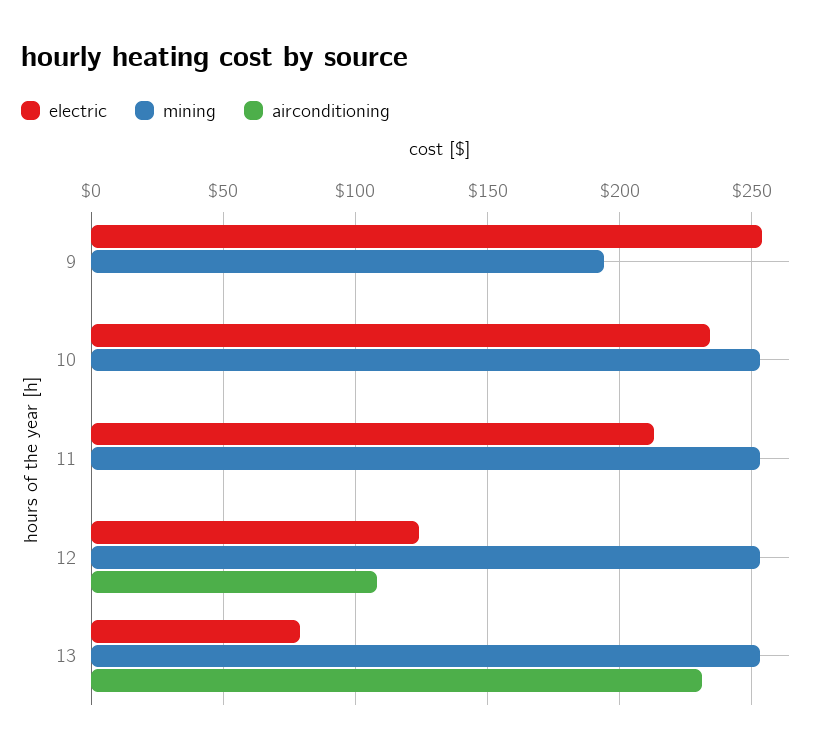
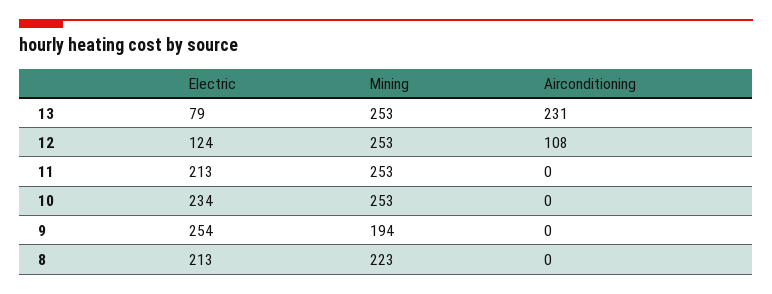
electric, 8: none -> 213
mining, 8: none -> 223
airconditioning, 8: none -> 0

